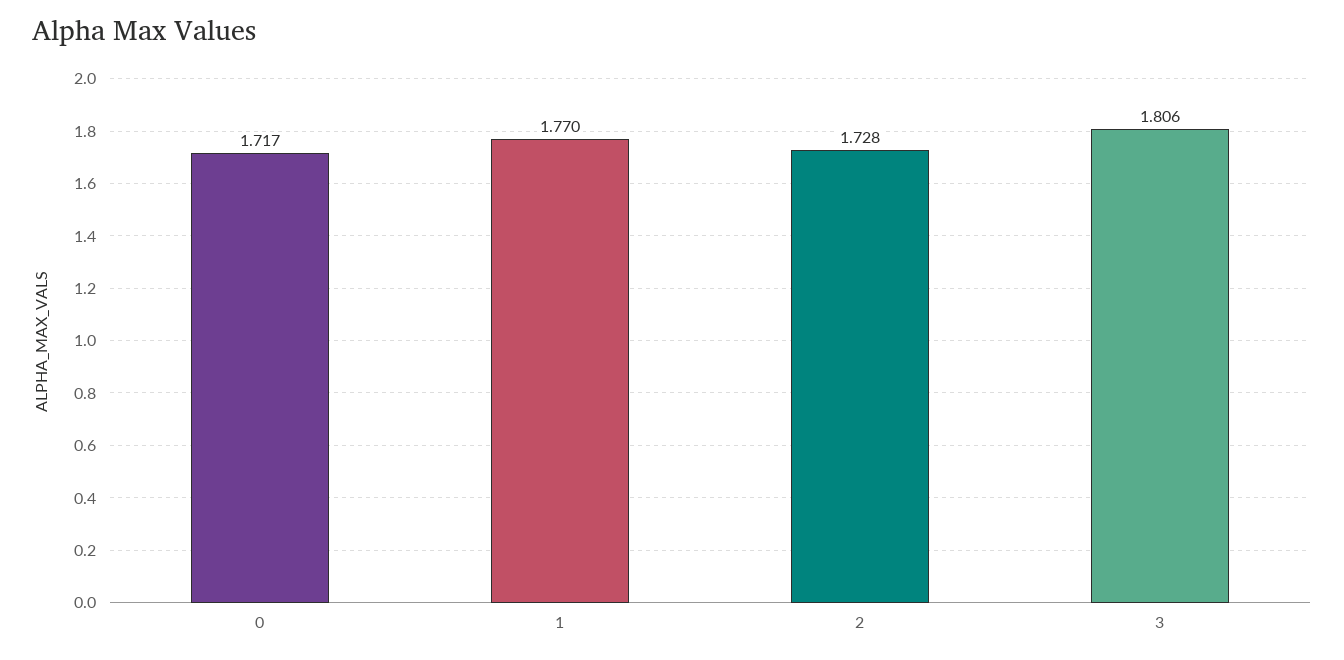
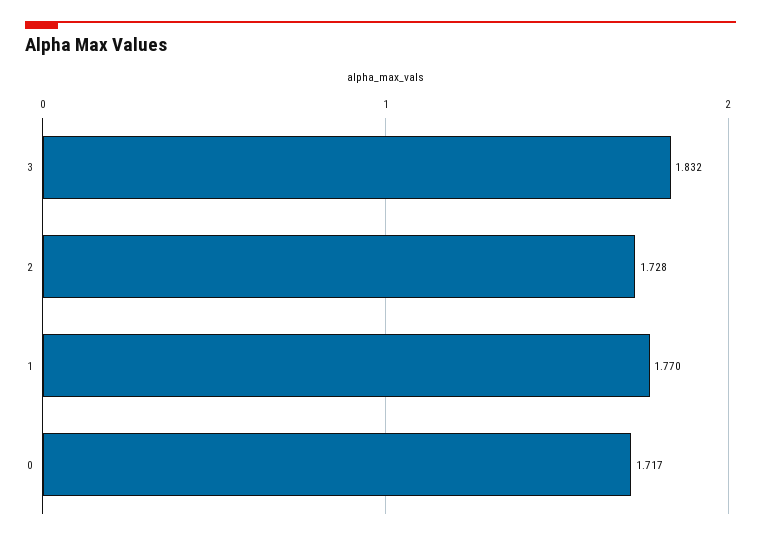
3: 1.806 -> 1.832

